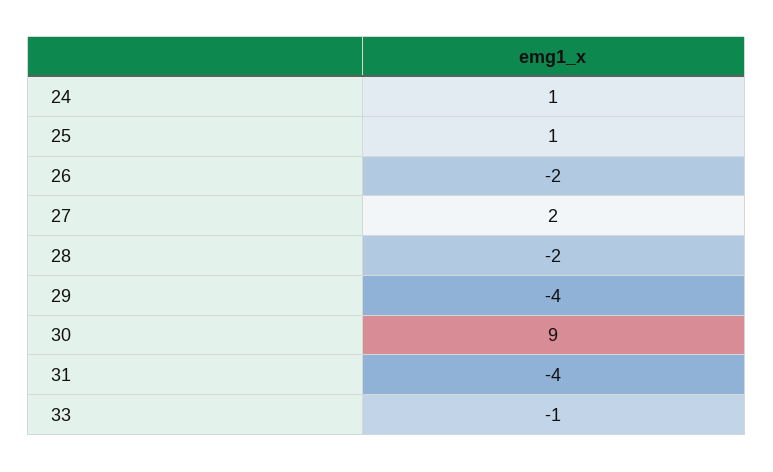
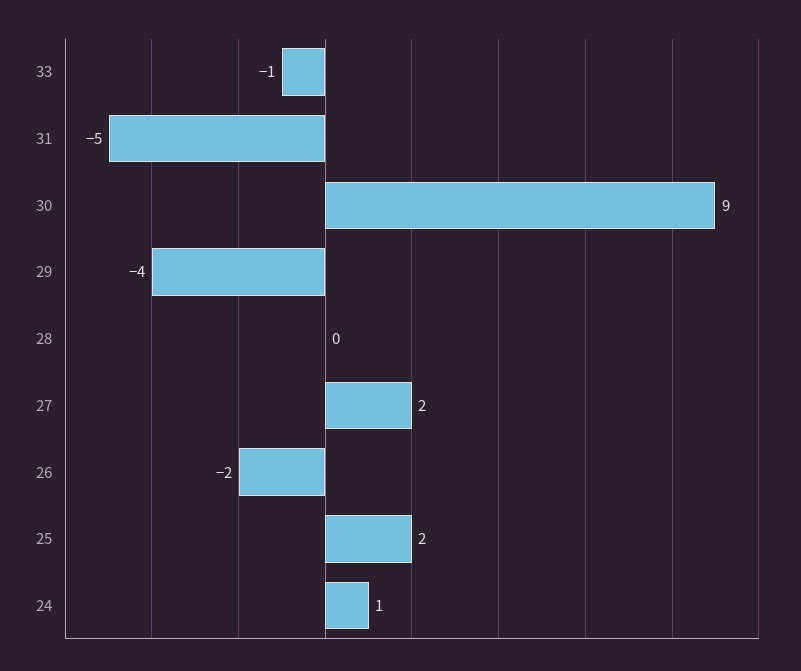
25: 1 -> 2
28: -2 -> 0
31: -4 -> -5

